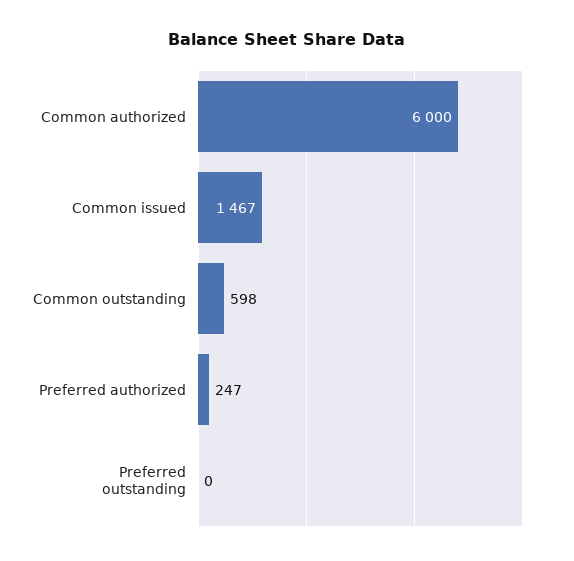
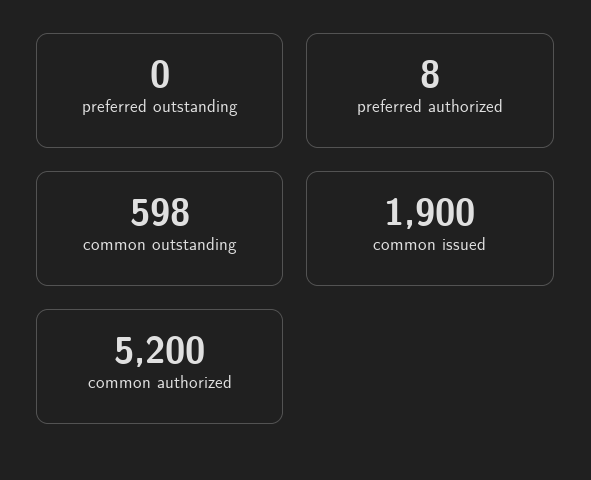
Common authorized: 6000 -> 5200
Common issued: 1467 -> 1900
Preferred authorized: 247 -> 8

